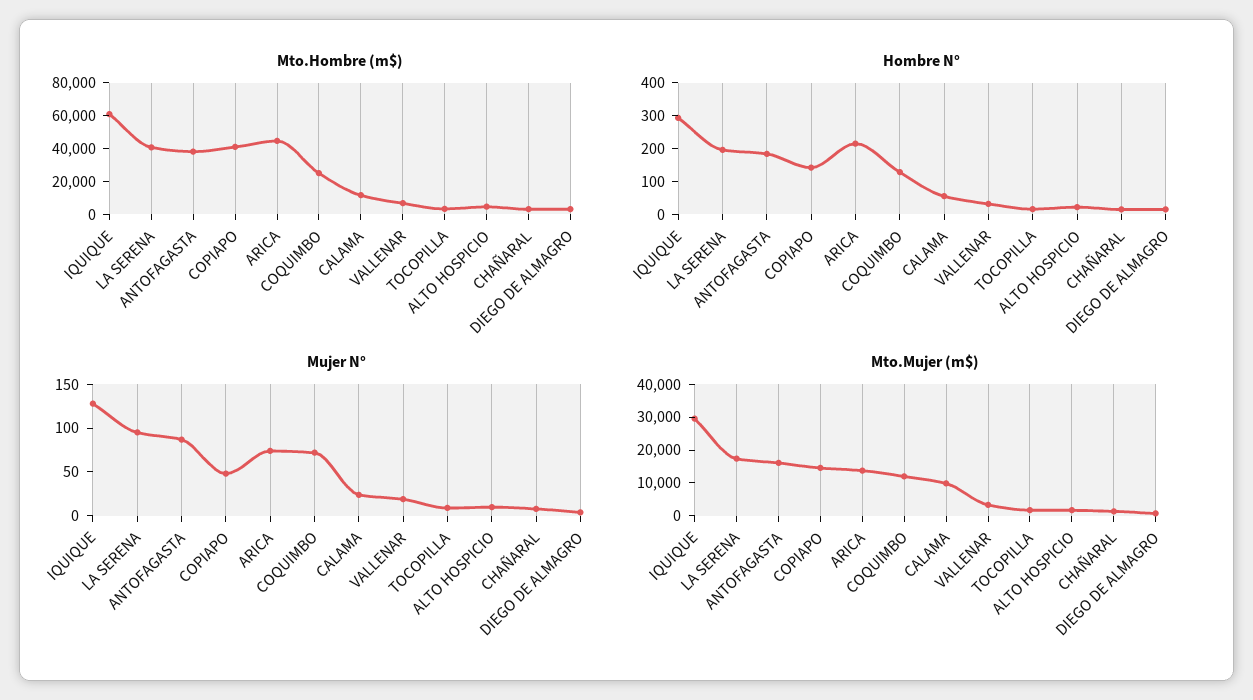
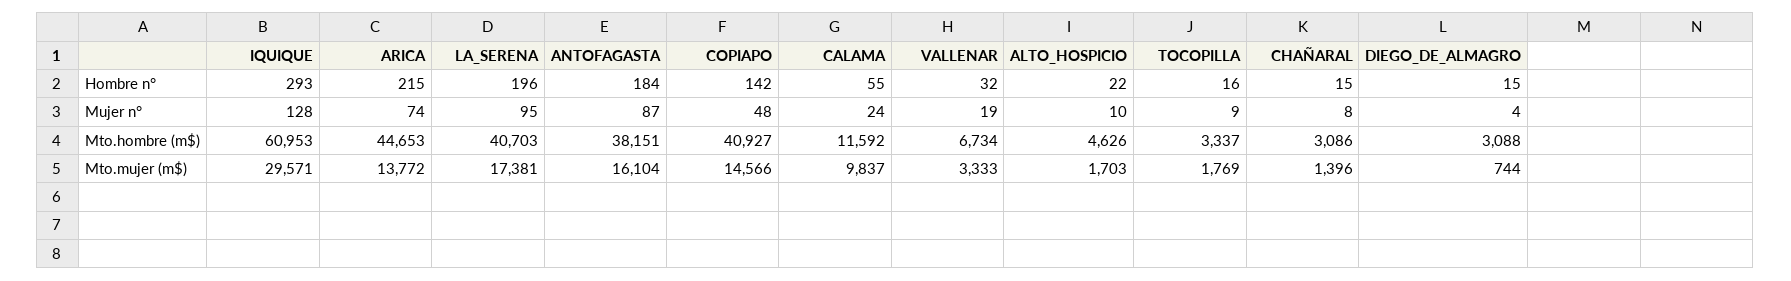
Mto.Hombre (m$), COQUIMBO: 25000 -> none
Hombre N°, COQUIMBO: 125 -> none
Mujer N°, COQUIMBO: 70 -> none
Mto.Mujer (m$), COQUIMBO: 12500 -> none

